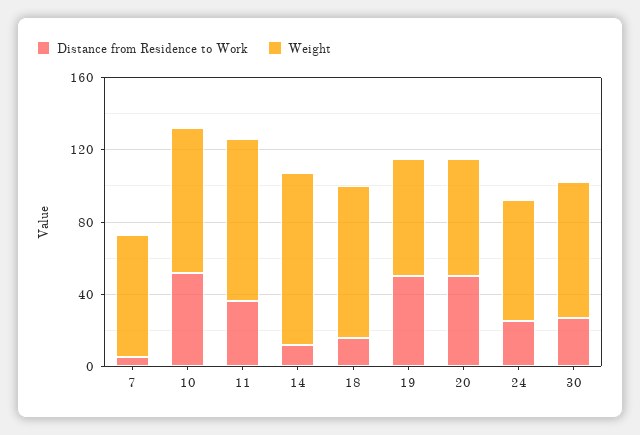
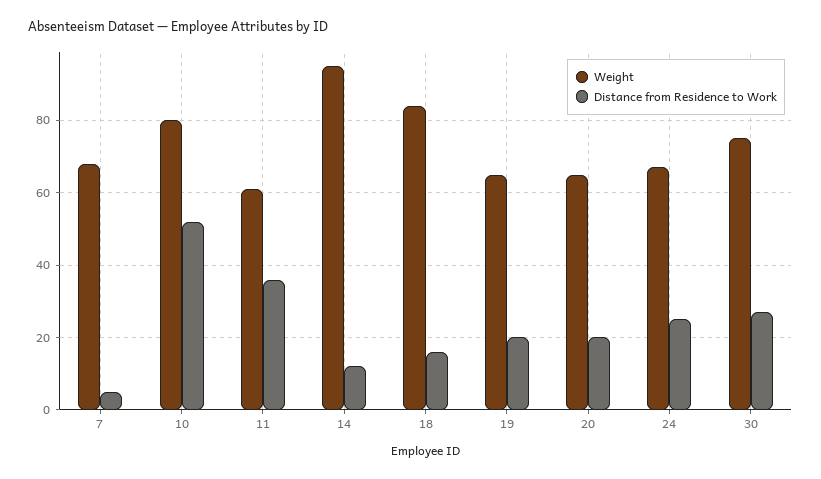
Weight, 11: 90 -> 60
Distance from Residence to Work, 19: 50 -> 20
Distance from Residence to Work, 20: 50 -> 20

